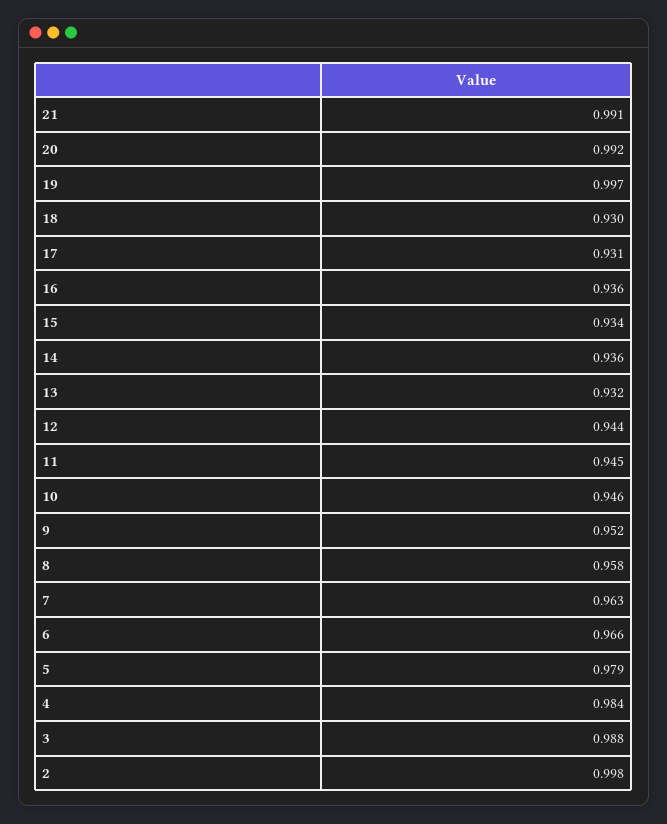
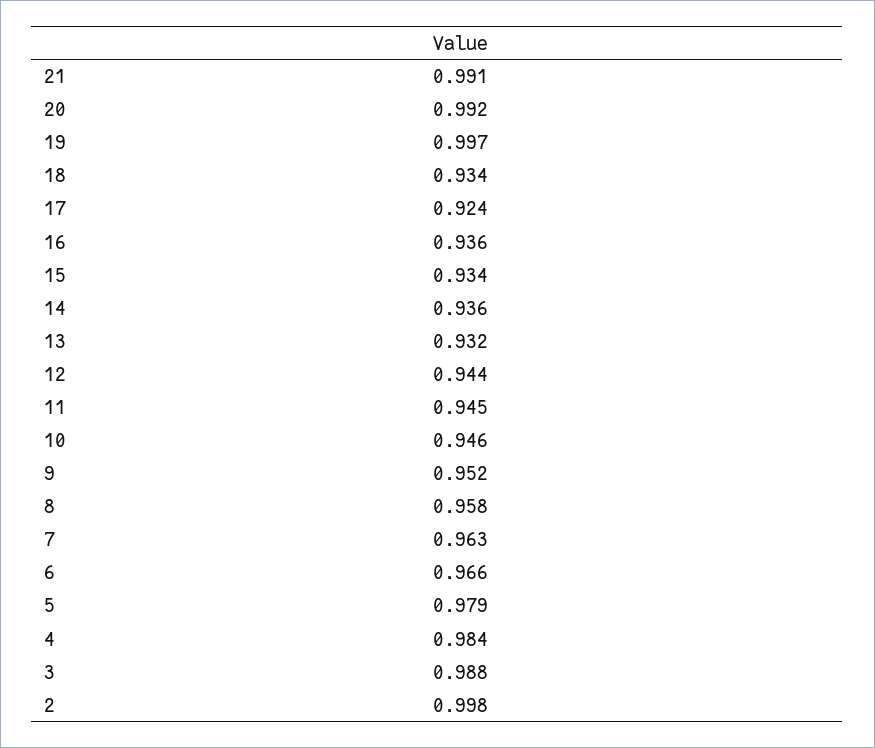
18: 0.93 -> 0.934
17: 0.931 -> 0.924

